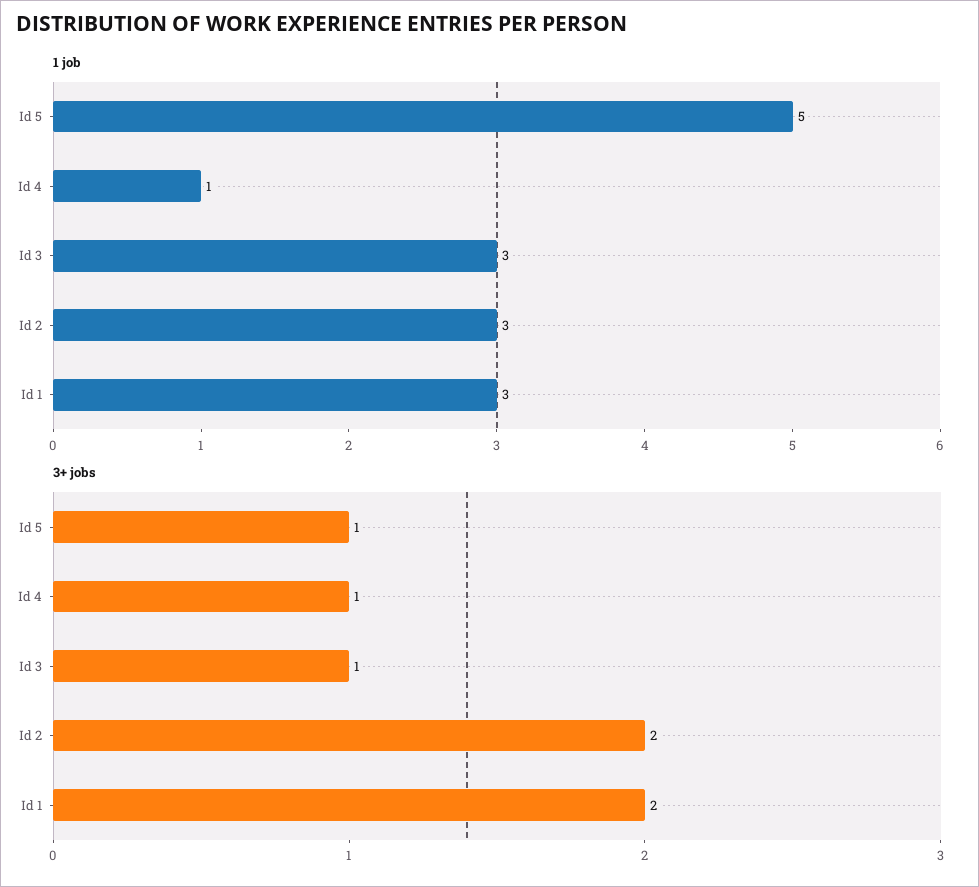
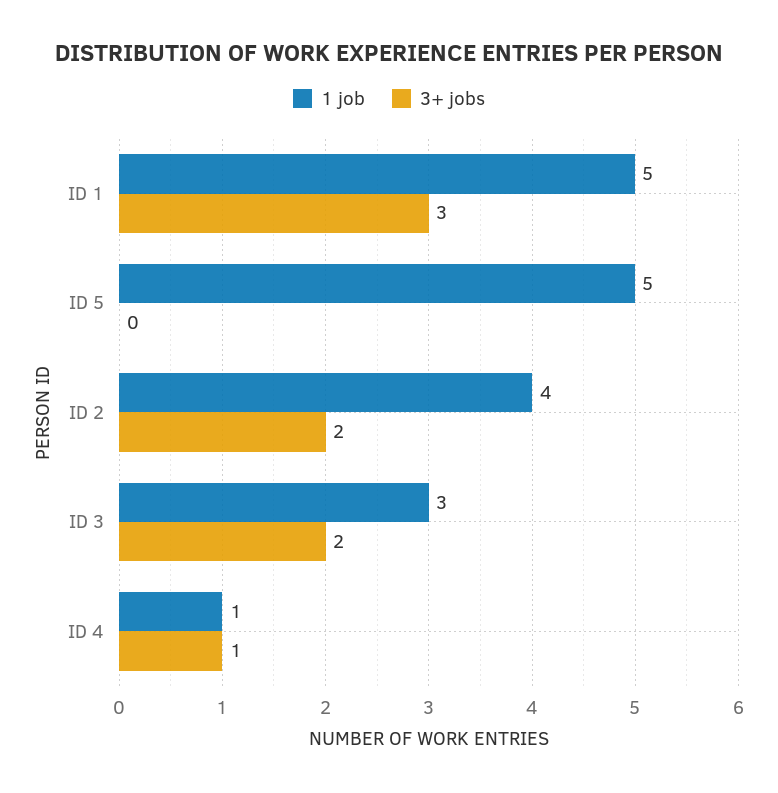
1 job, Id 2: 3 -> 4
1 job, Id 1: 3 -> 5
3+ jobs, Id 5: 1 -> 0
3+ jobs, Id 3: 1 -> 2
3+ jobs, Id 1: 2 -> 3

